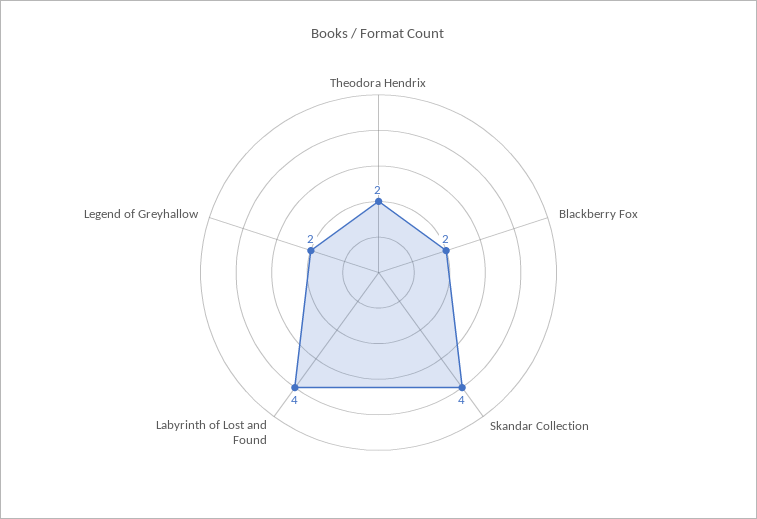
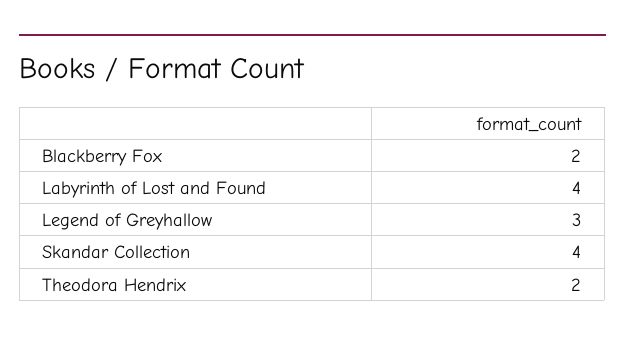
Legend of Greyhallow: 2 -> 3

